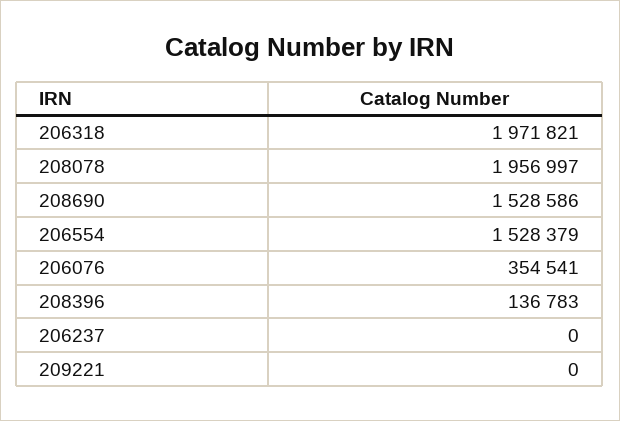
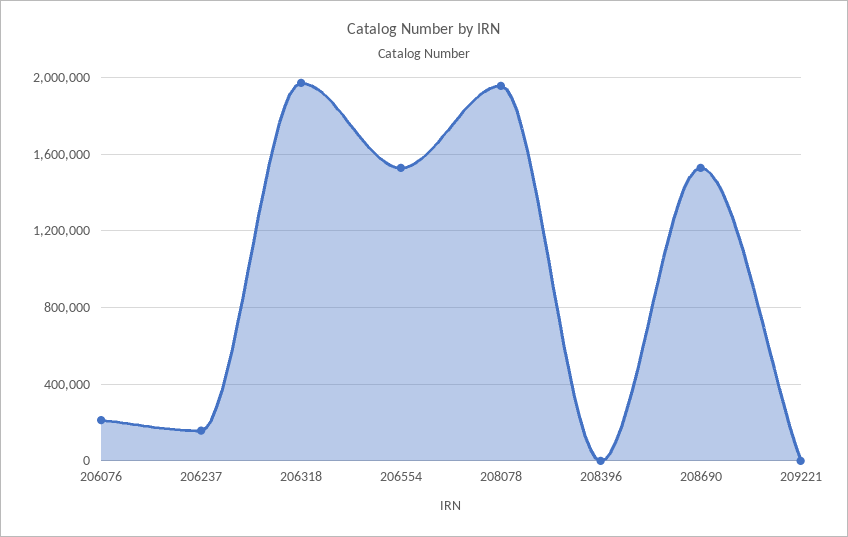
206076: 354541 -> 200000
208396: 136783 -> 0
206237: 0 -> 150000

